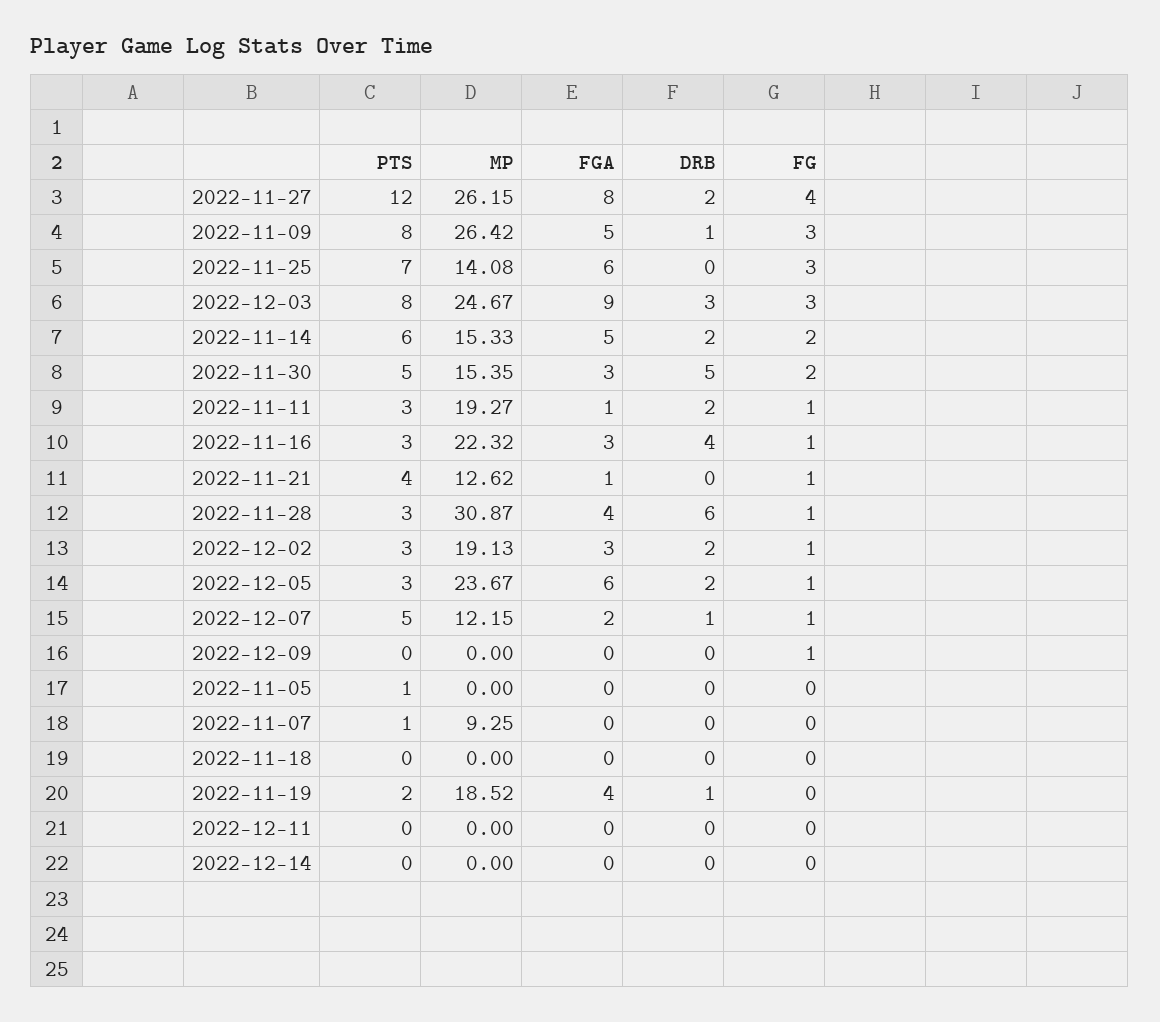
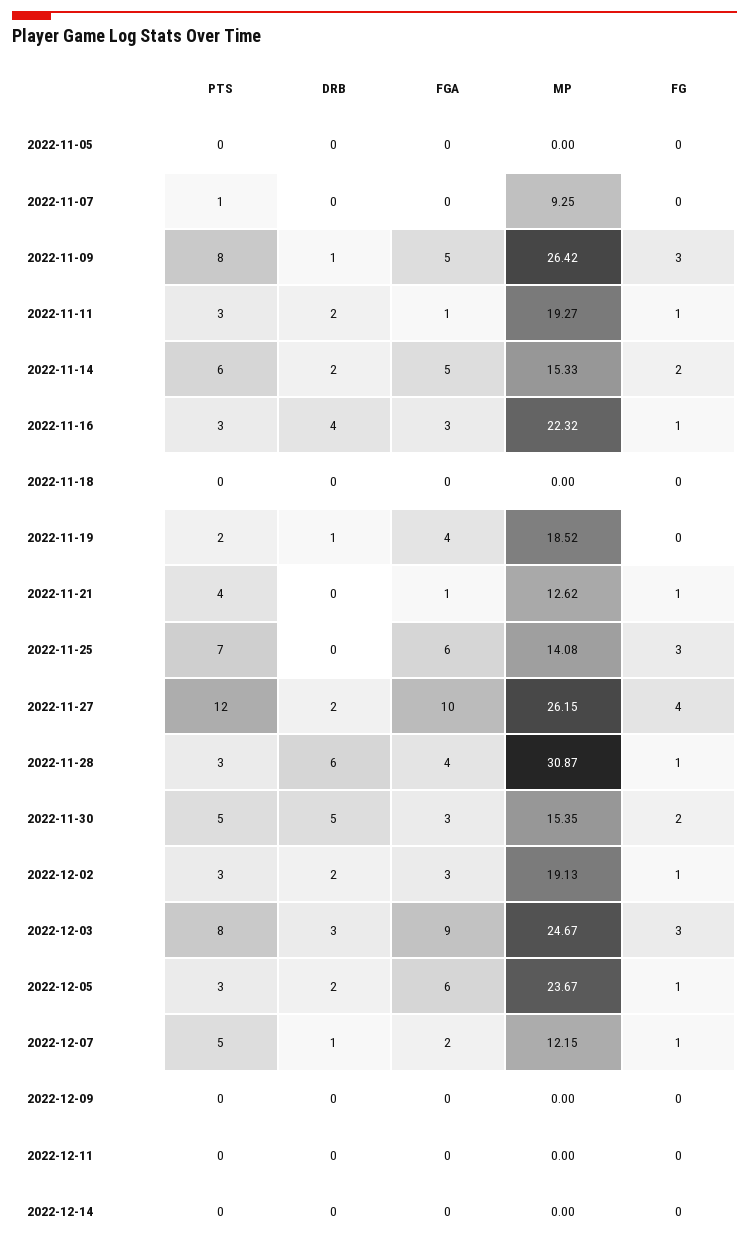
FGA, 2022-11-27: 8 -> 10
FG, 2022-12-09: 1 -> 0
PTS, 2022-11-05: 1 -> 0

